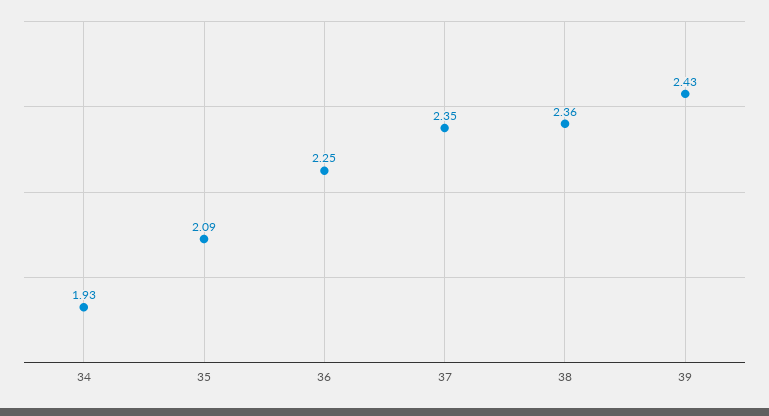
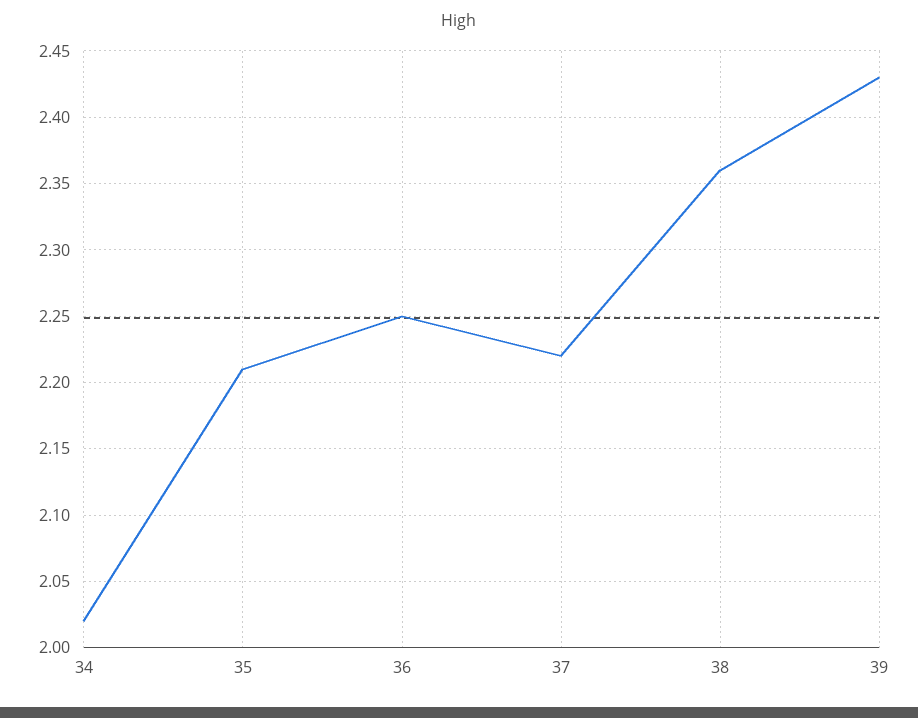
34: 1.93 -> 2.02
35: 2.09 -> 2.21
37: 2.35 -> 2.22

